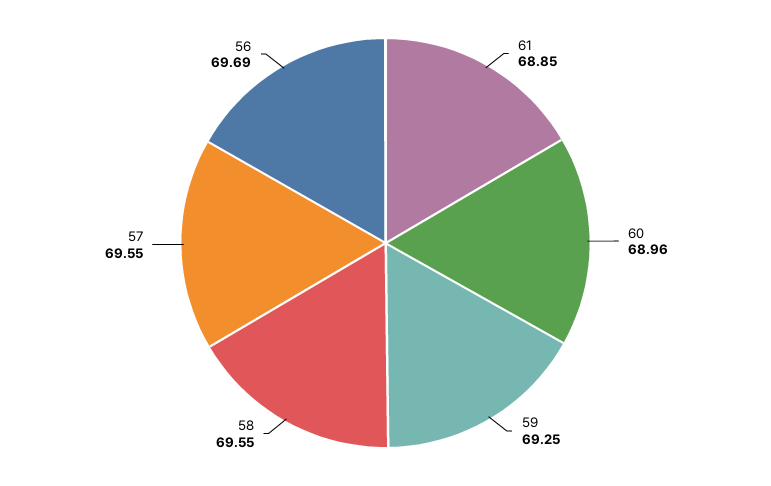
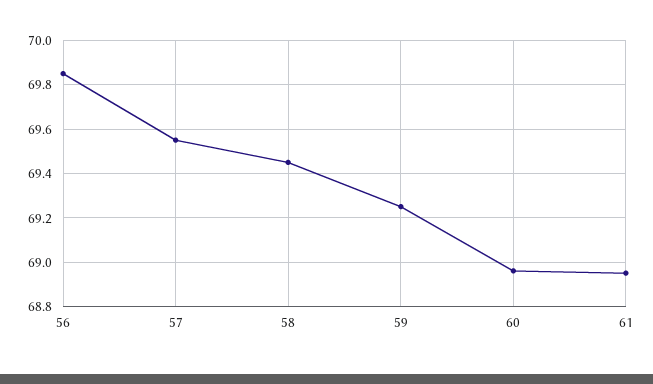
61: 68.85 -> 68.95
58: 69.55 -> 69.45
56: 69.69 -> 69.85

